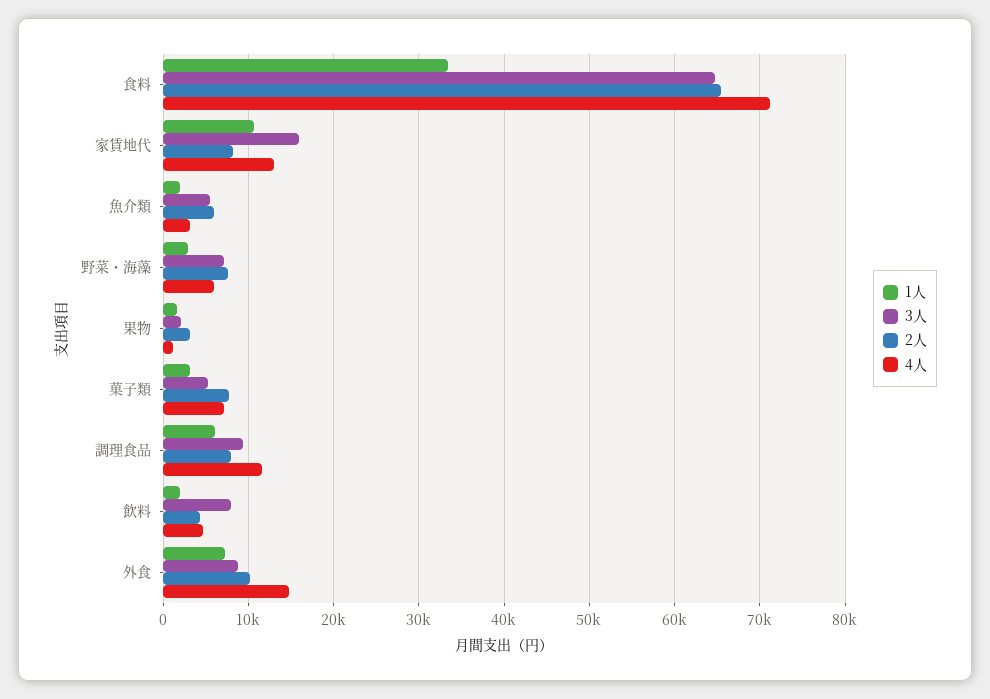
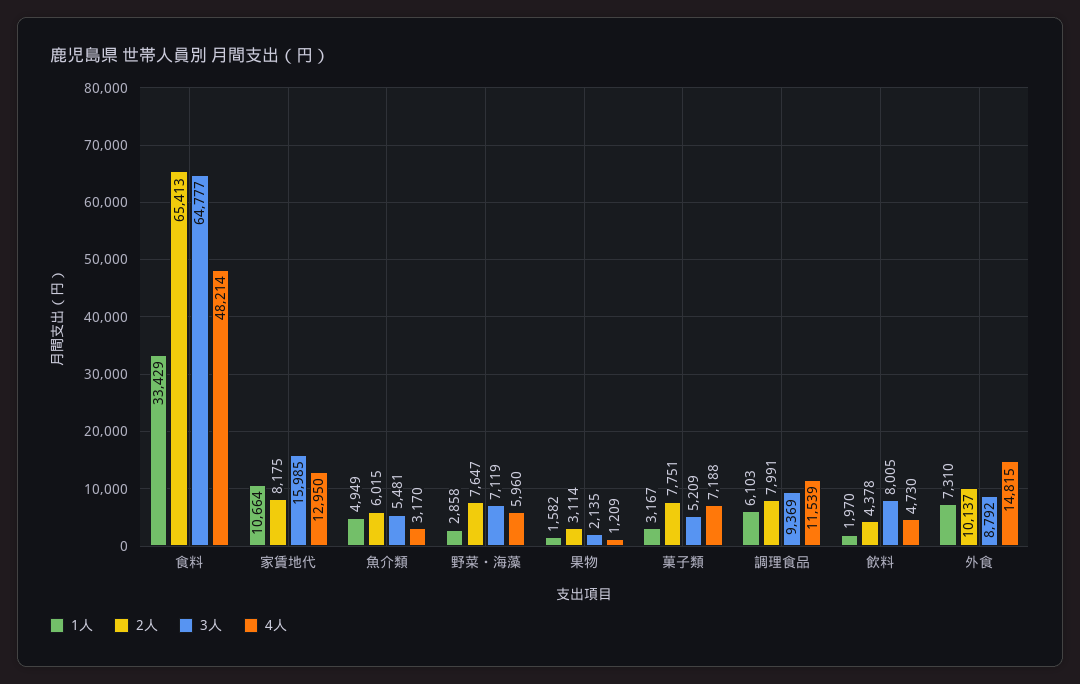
4人, 食料: 71000 -> 48214
1人, 魚介類: 2000 -> 4949

